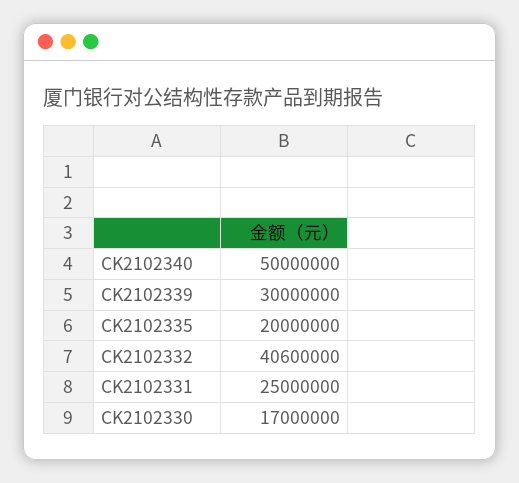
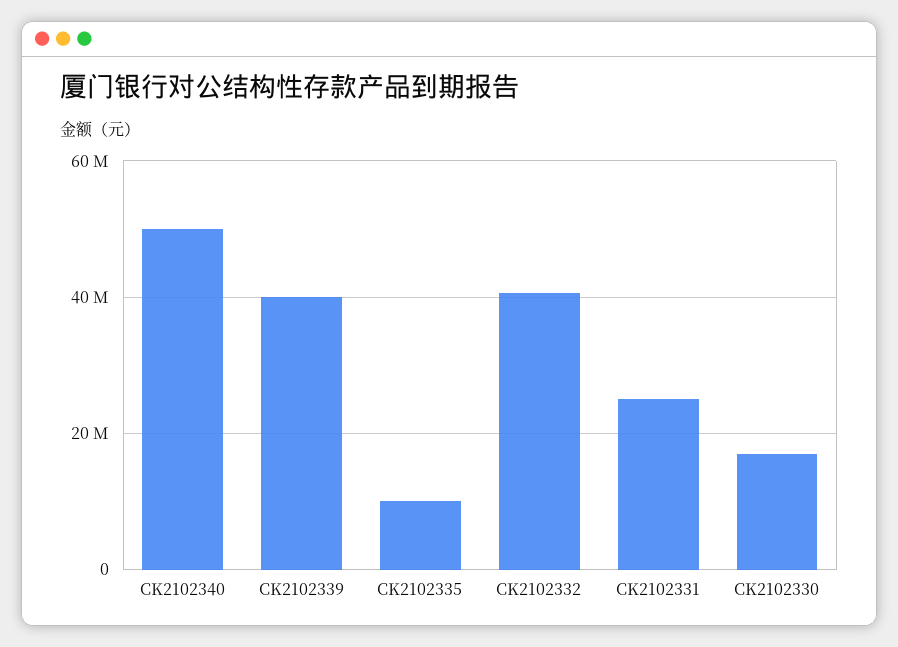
CK2102339: 30000000 -> 40000000
CK2102335: 20000000 -> 10000000

